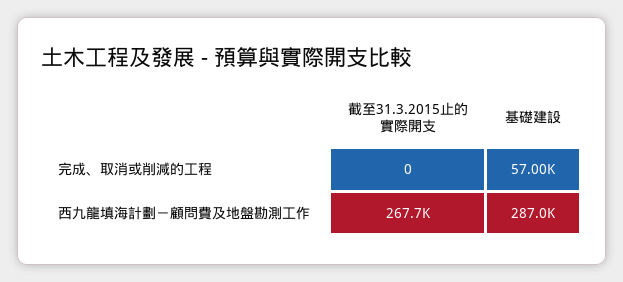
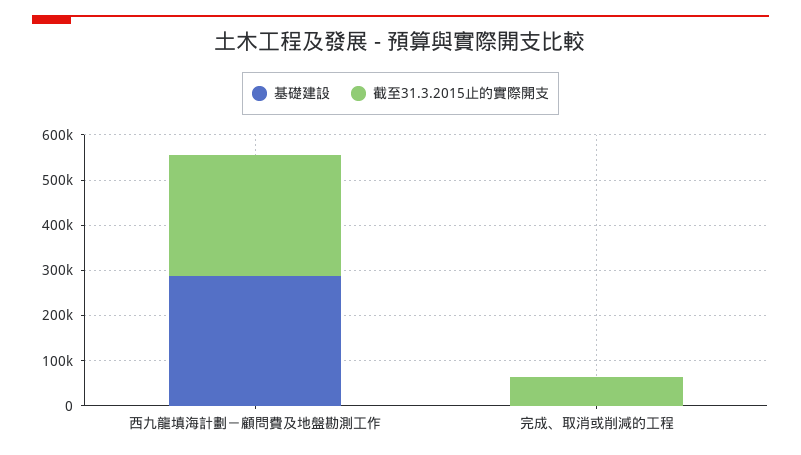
截至31.3.2015止的實際開支, 完成、取消或削減的工程: 0 -> 60000
基礎建設, 完成、取消或削減的工程: 57000 -> 0

